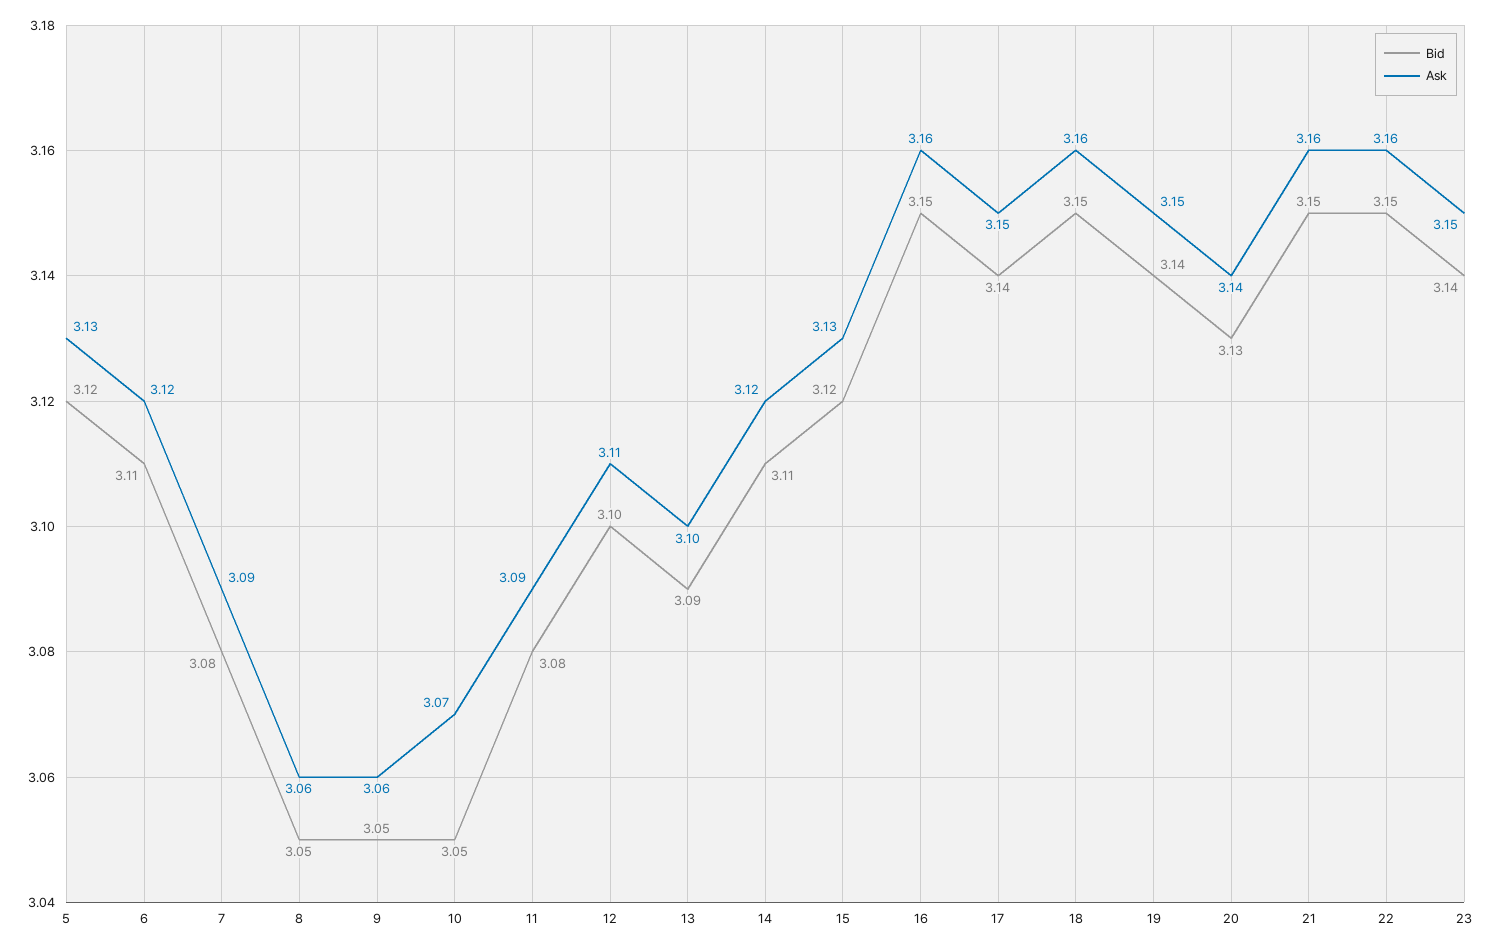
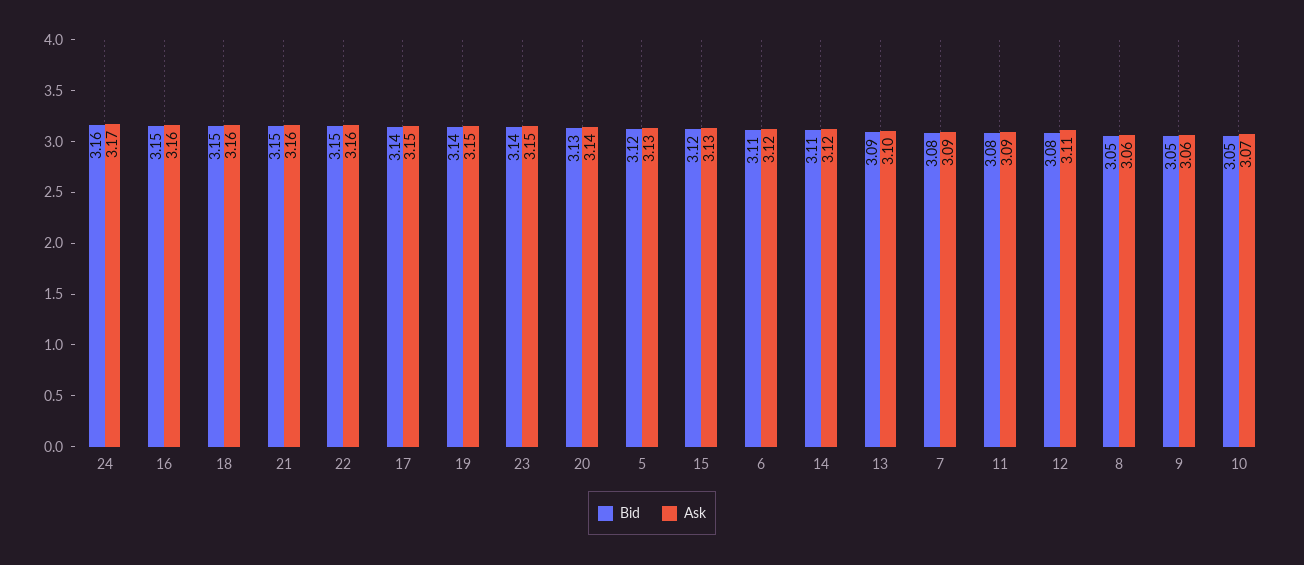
Bid, 12: 3.1 -> 3.08
Bid, 24: none -> 3.16
Ask, 24: none -> 3.17

